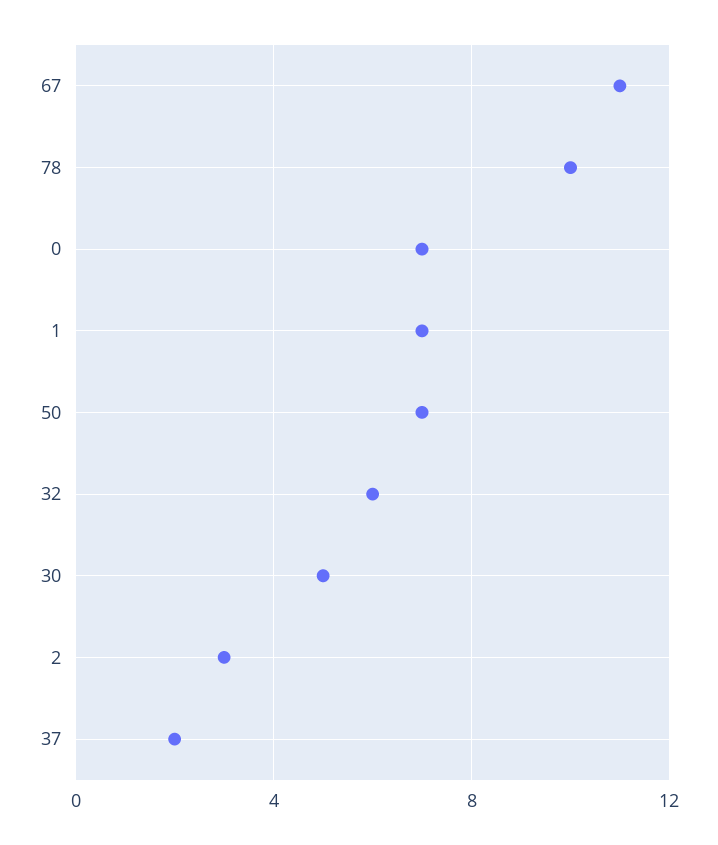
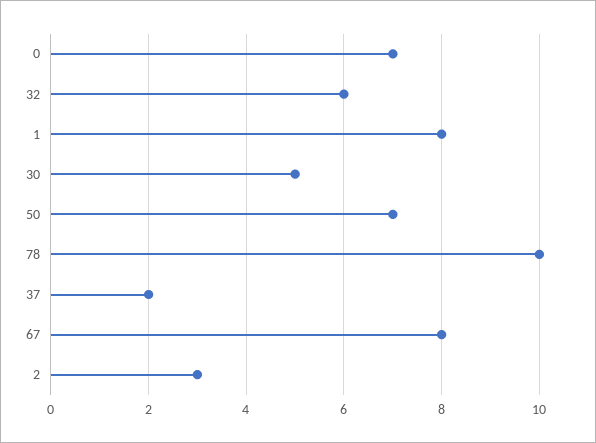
67: 11 -> 8
1: 7 -> 8

